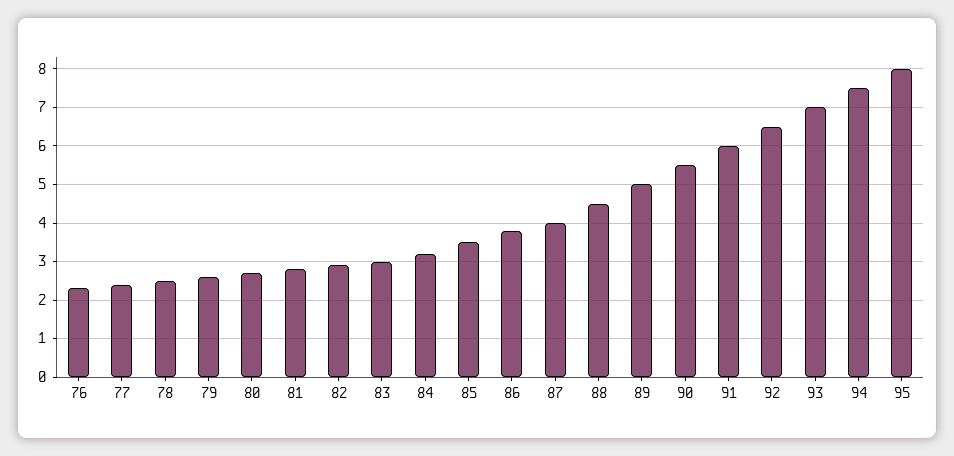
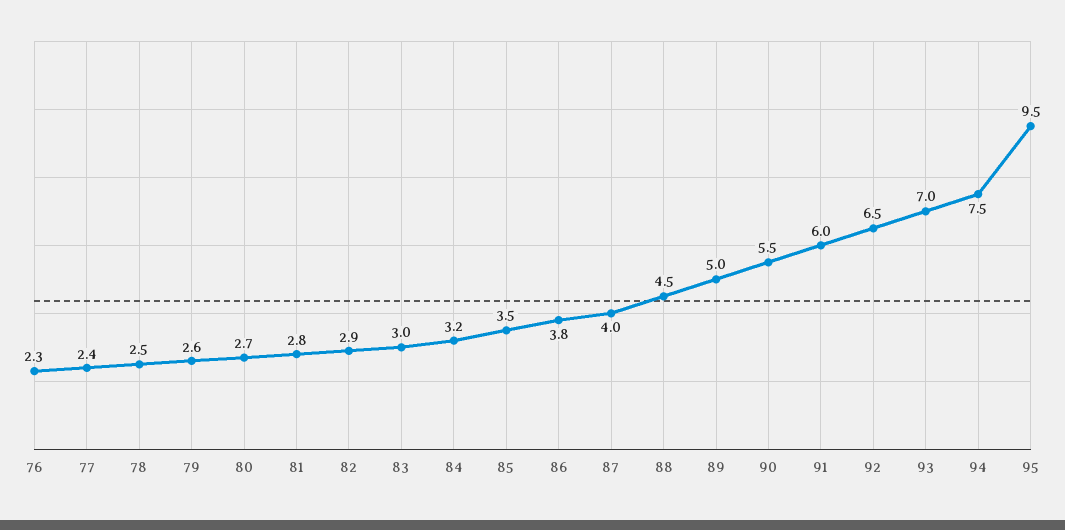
95: 8 -> 9.5

